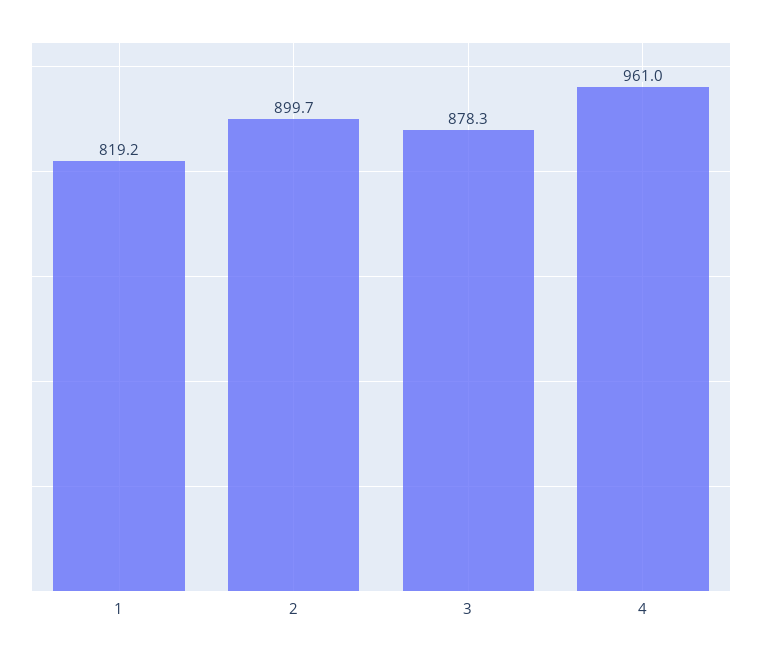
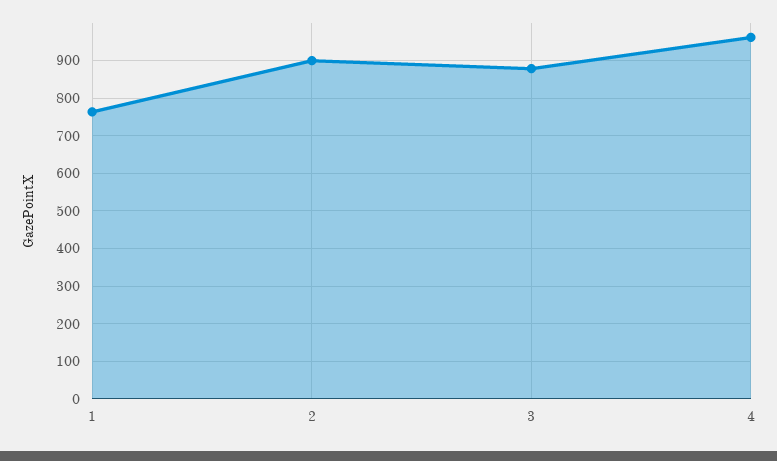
1: 819.2 -> 760

